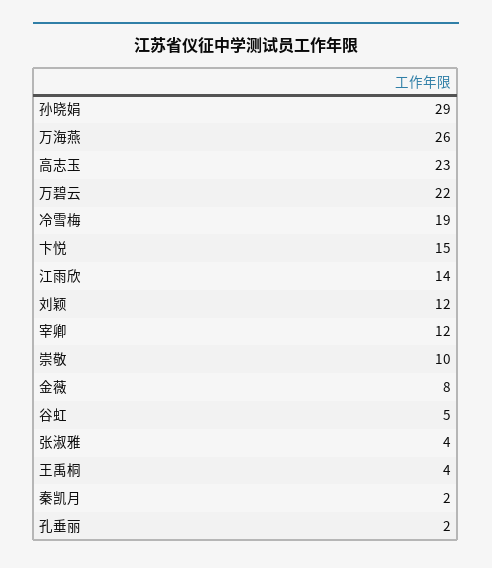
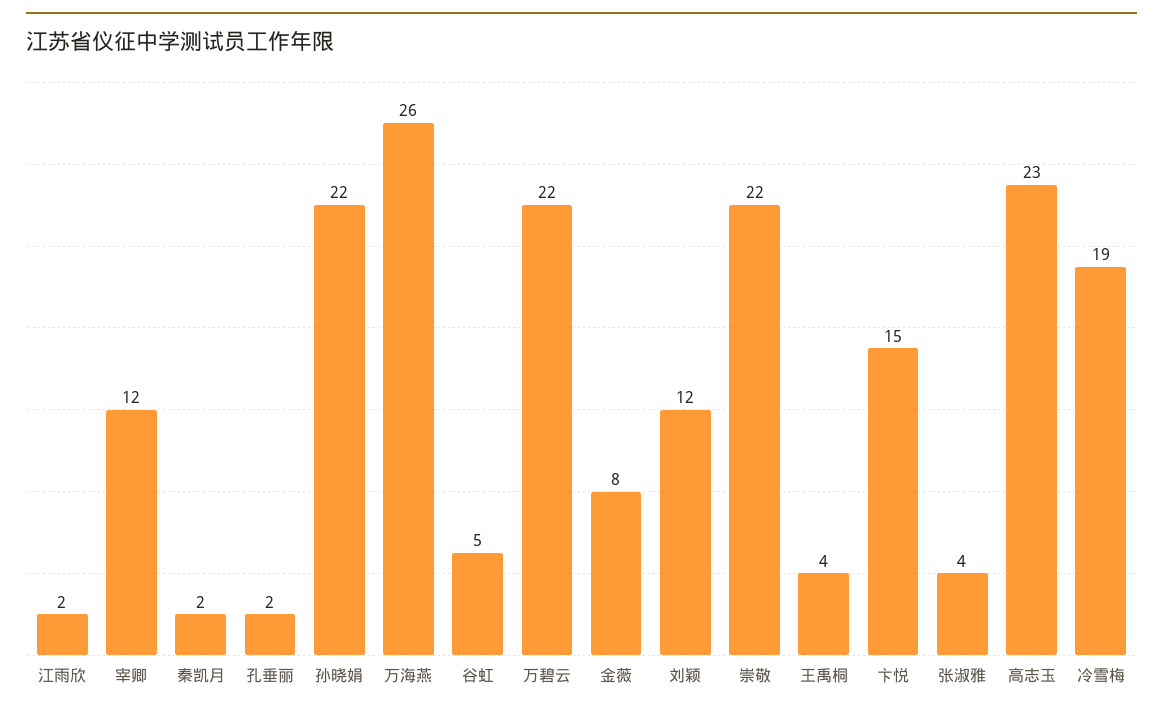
孙晓娟: 29 -> 22
江雨欣: 14 -> 2
崇敬: 10 -> 22

